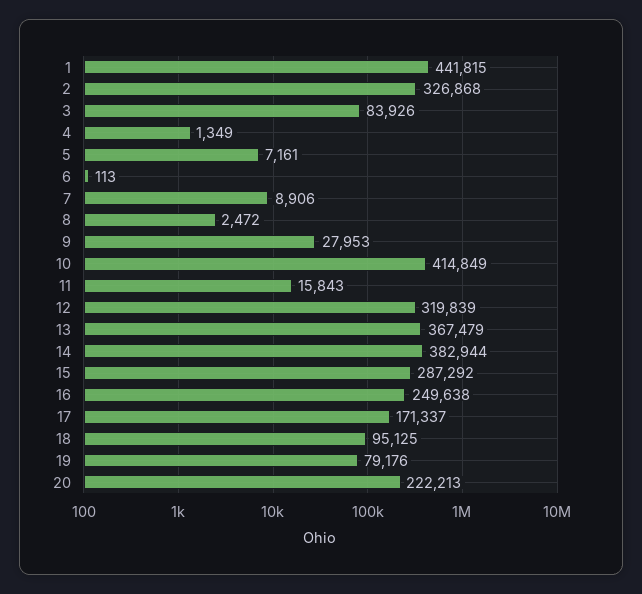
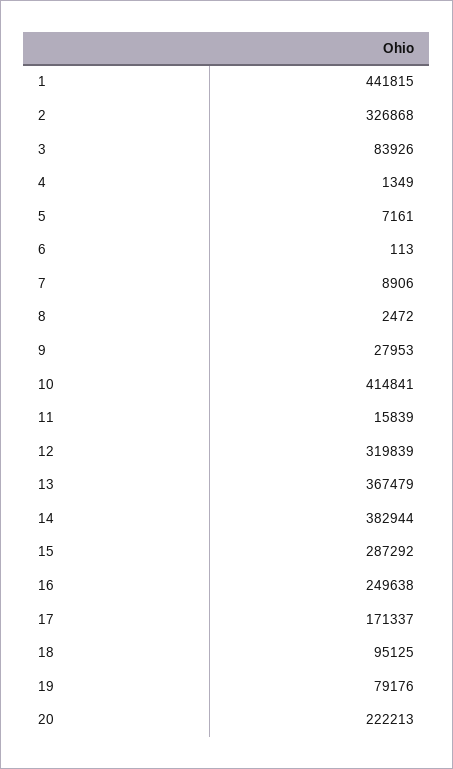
10: 414849 -> 414841
11: 15843 -> 15839

